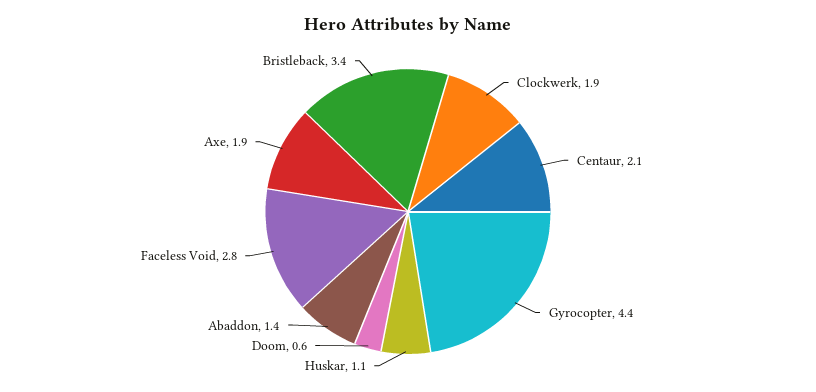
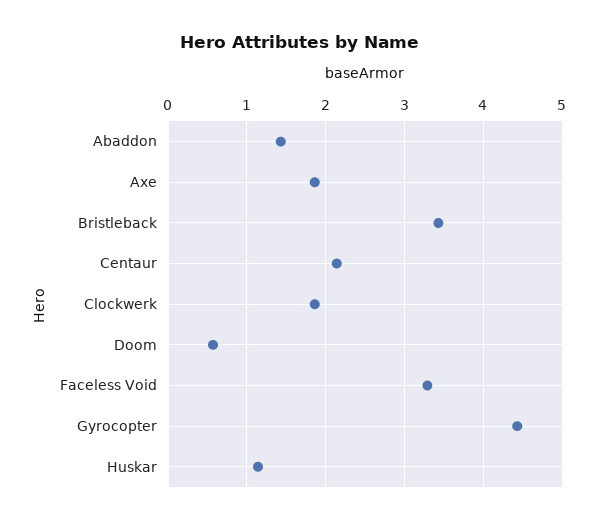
Faceless Void: 2.8 -> 3.3

